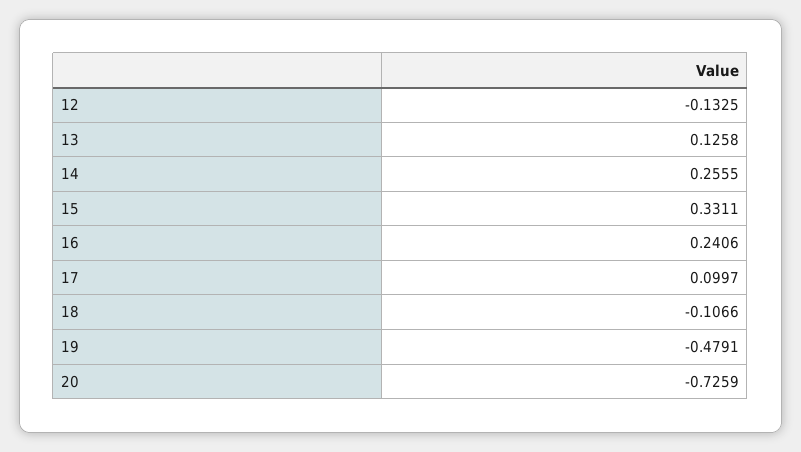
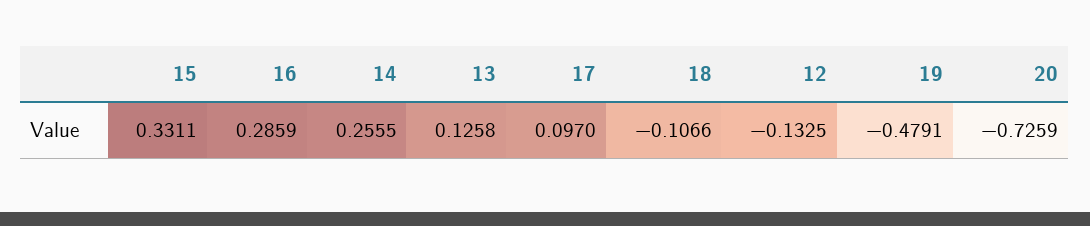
16: 0.2406 -> 0.2859
17: 0.0997 -> 0.097

